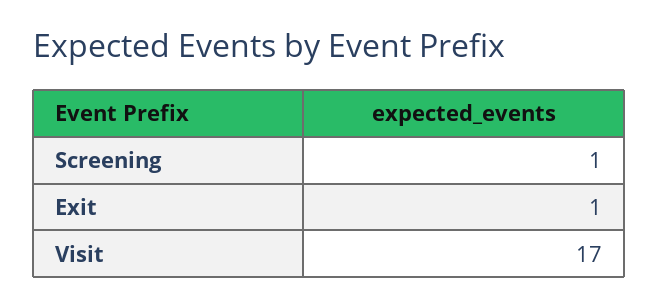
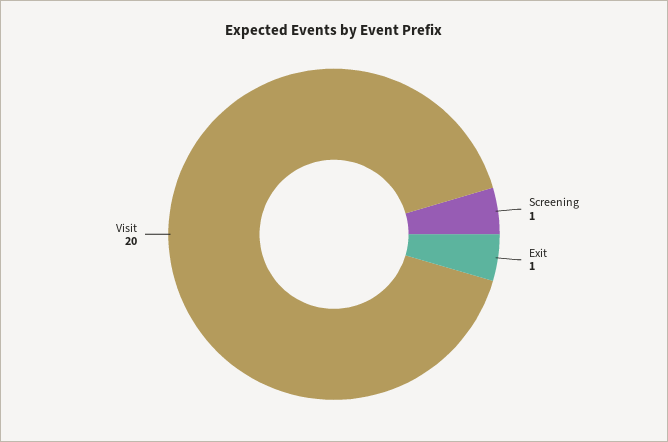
Visit: 17 -> 20

